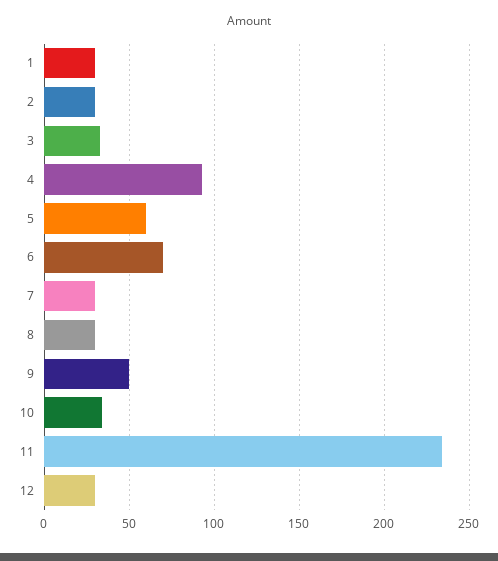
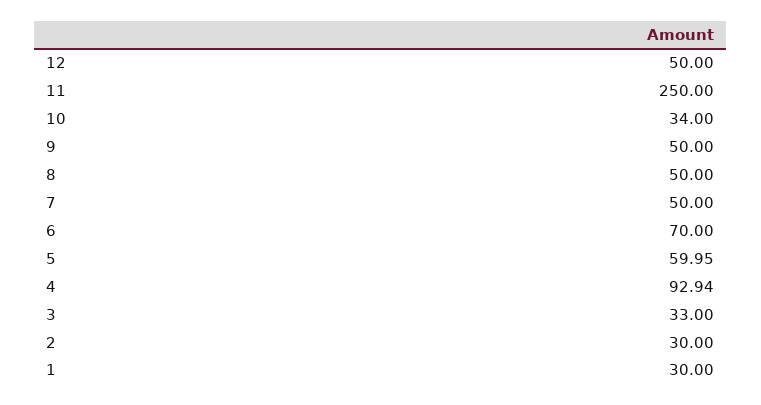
7: 30 -> 50
8: 30 -> 50
11: 235 -> 250
12: 30 -> 50

